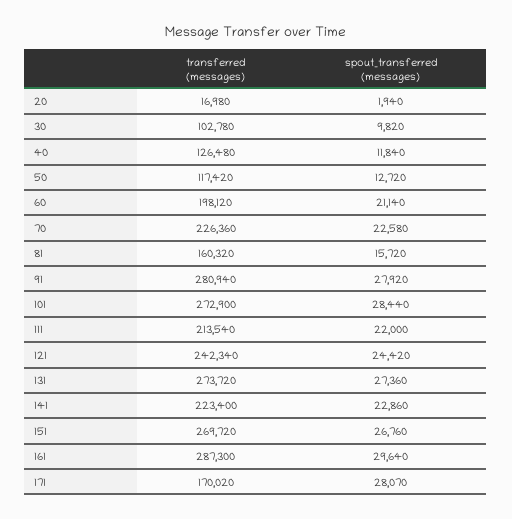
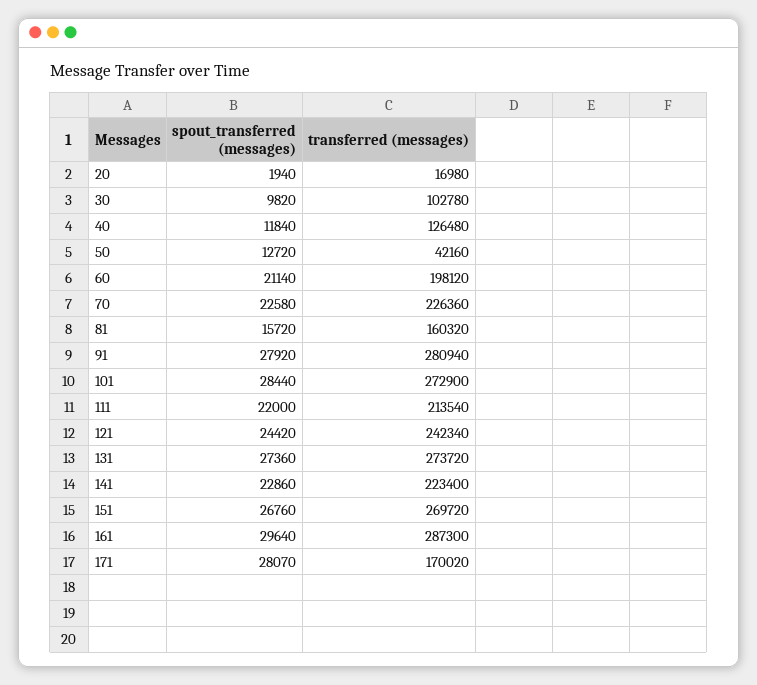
transferred (messages), 50: 117420 -> 42160

